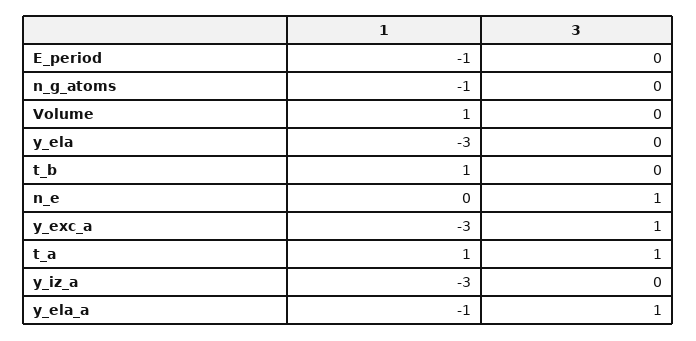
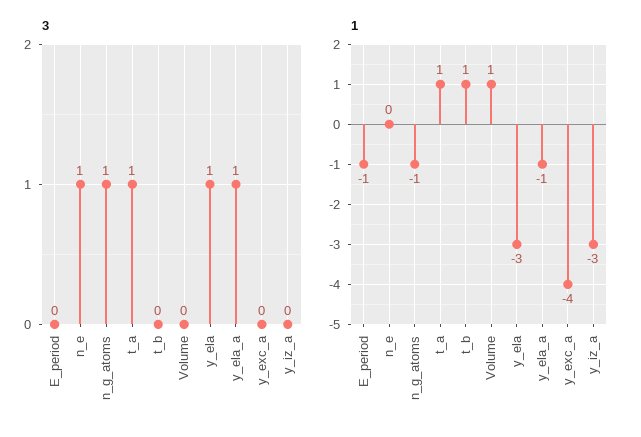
3, n_g_atoms: 0 -> 1
3, y_ela: 0 -> 1
1, y_exc_a: -3 -> -4
3, y_exc_a: 1 -> 0

